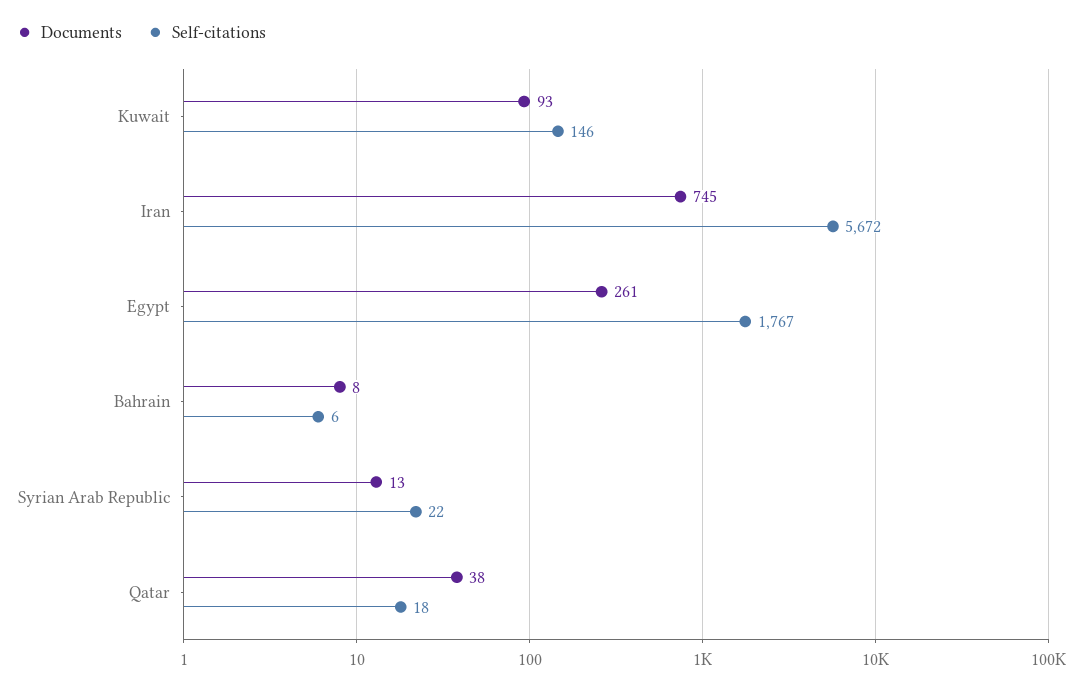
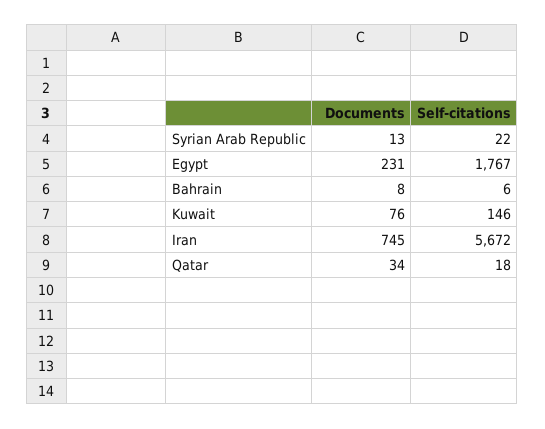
Documents, Kuwait: 93 -> 76
Documents, Egypt: 261 -> 231
Documents, Qatar: 38 -> 34

